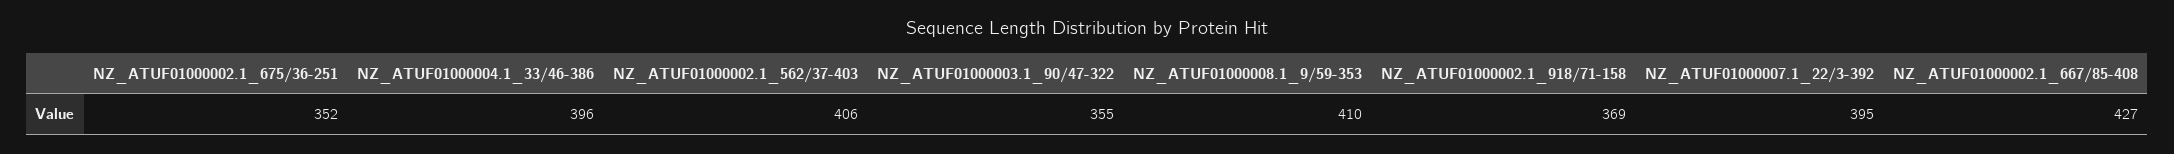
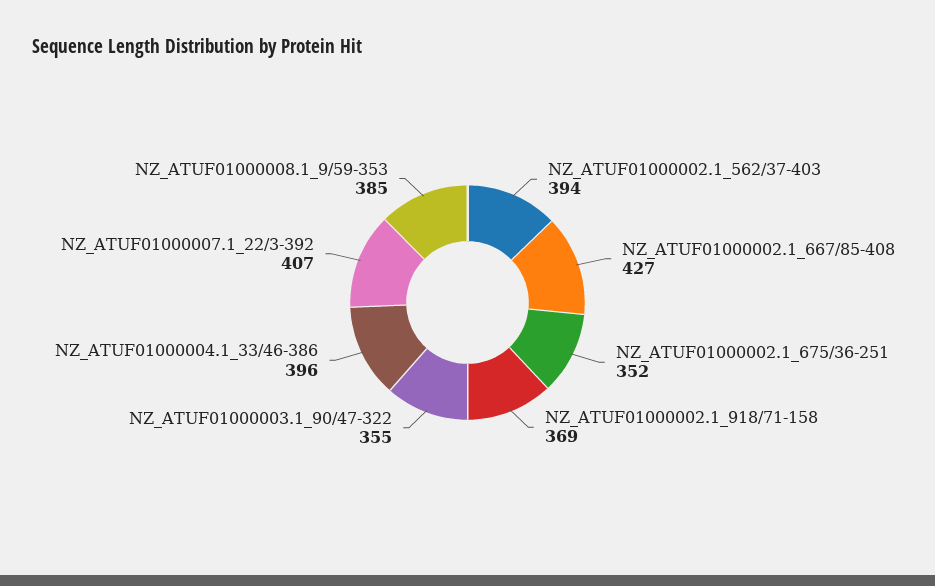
NZ_ATUF01000002.1_562/37-403: 406 -> 394
NZ_ATUF01000008.1_9/59-353: 410 -> 385
NZ_ATUF01000007.1_22/3-392: 395 -> 407

